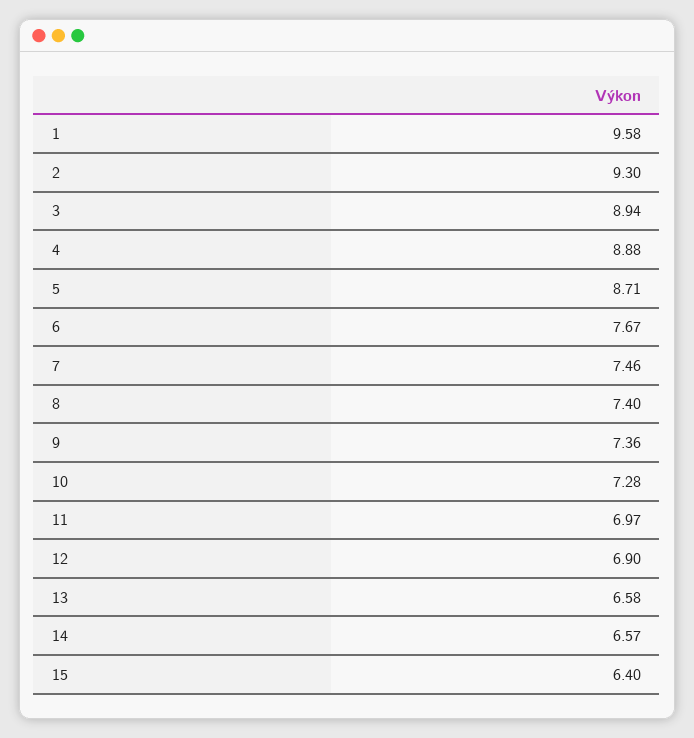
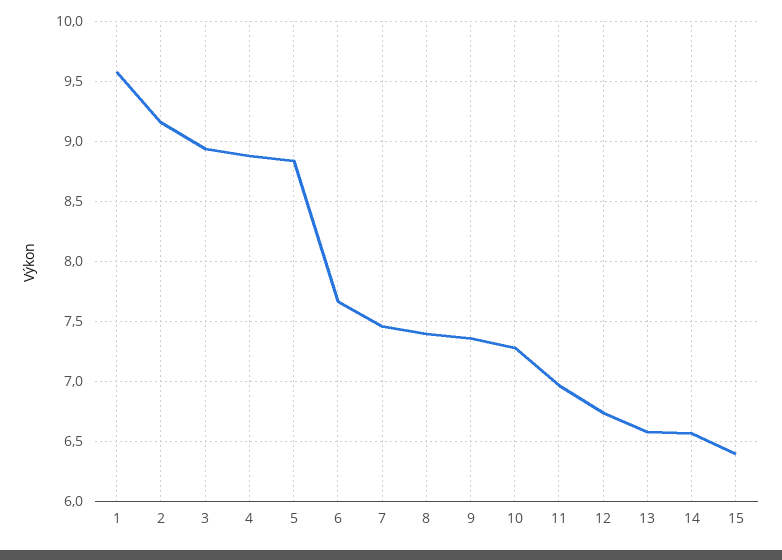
2: 9.3 -> 9.15
5: 8.71 -> 8.85
12: 6.9 -> 6.75

